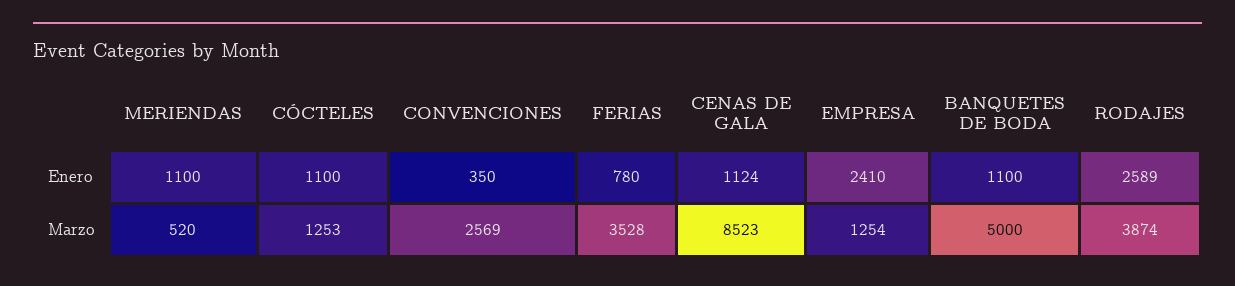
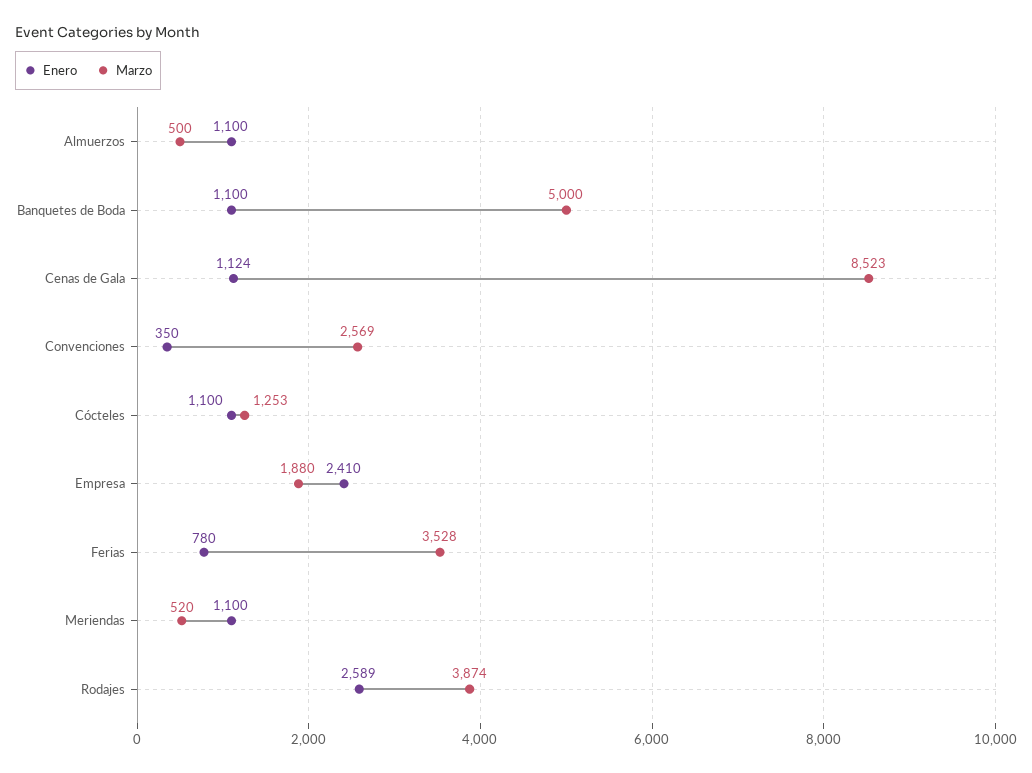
Marzo, EMPRESA: 1254 -> 1880
Enero, Almuerzos: none -> 1100
Marzo, Almuerzos: none -> 500

